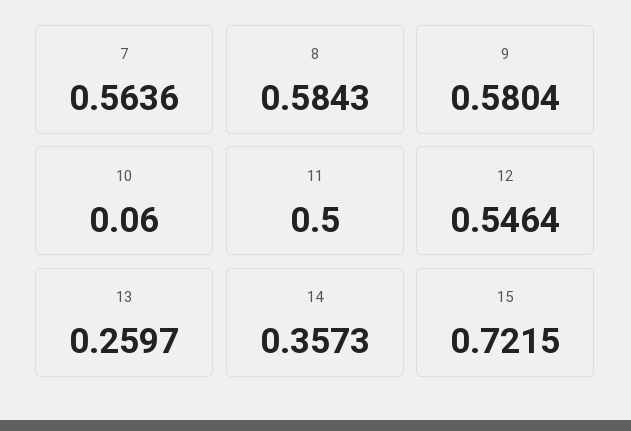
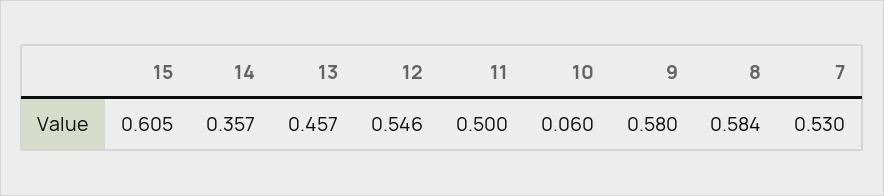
7: 0.5636 -> 0.53
13: 0.2597 -> 0.457
15: 0.7215 -> 0.605

